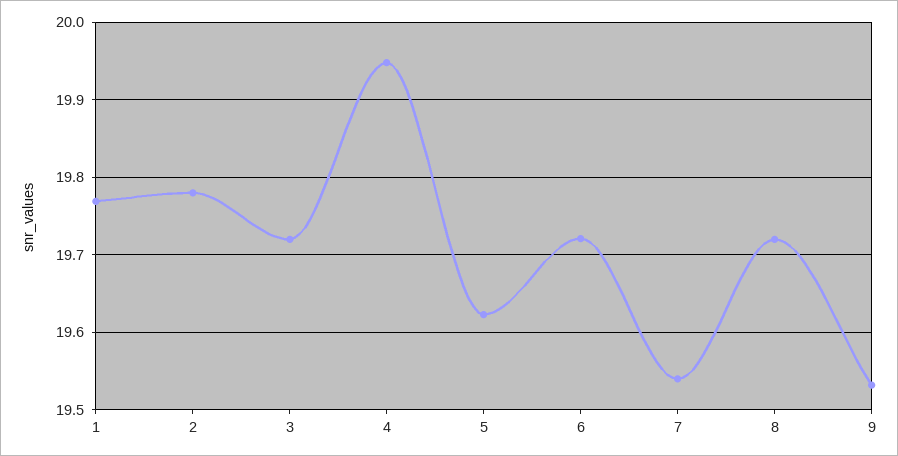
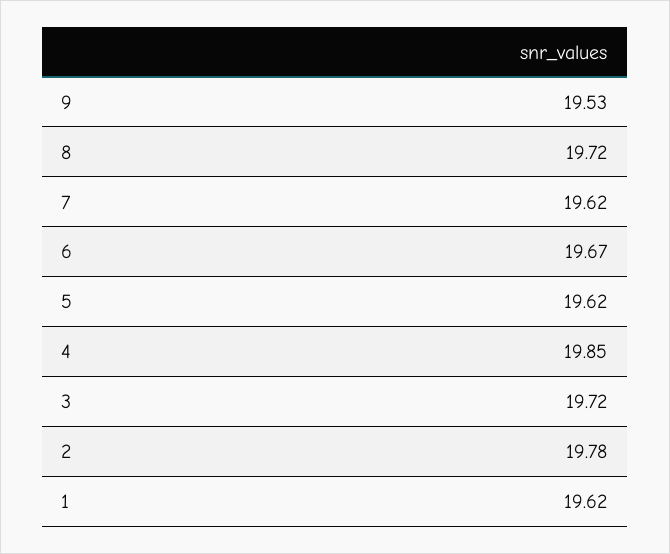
1: 19.77 -> 19.62
4: 19.95 -> 19.85
6: 19.72 -> 19.67
7: 19.54 -> 19.62

